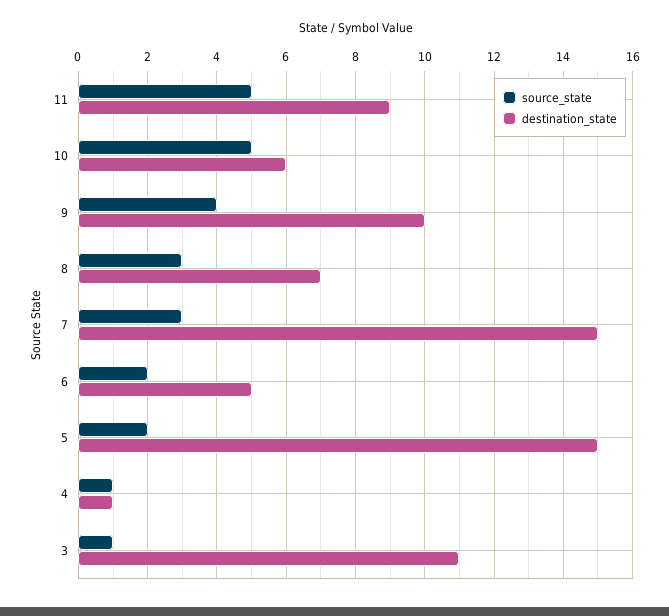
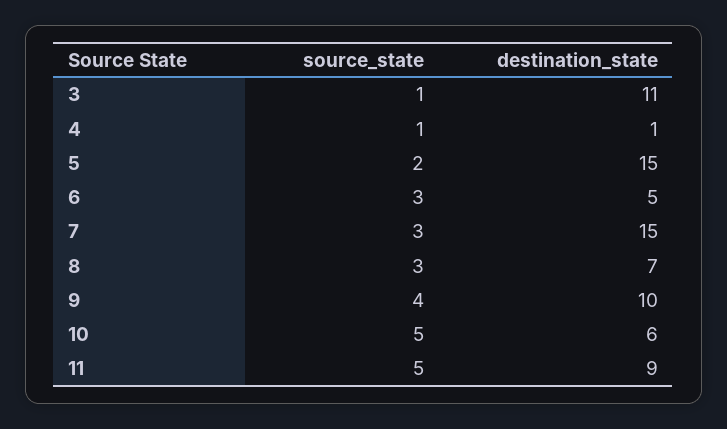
source_state, 6: 2 -> 3

